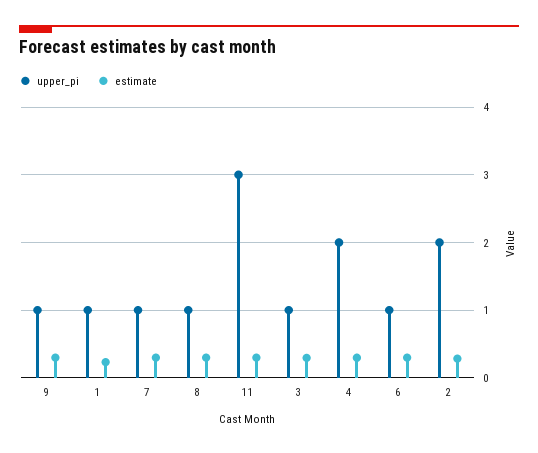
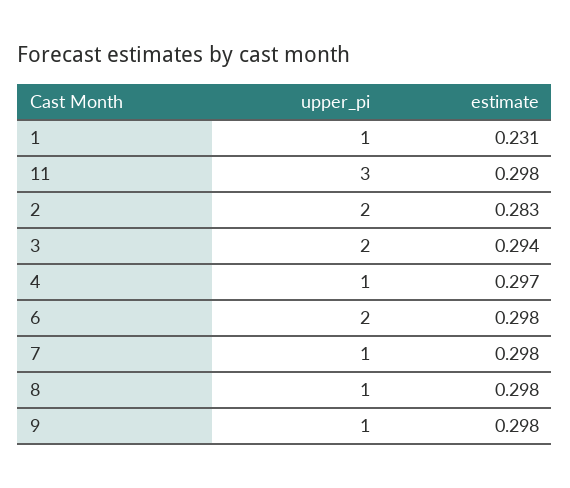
upper_pi, 3: 1 -> 2
upper_pi, 4: 2 -> 1
upper_pi, 6: 1 -> 2

